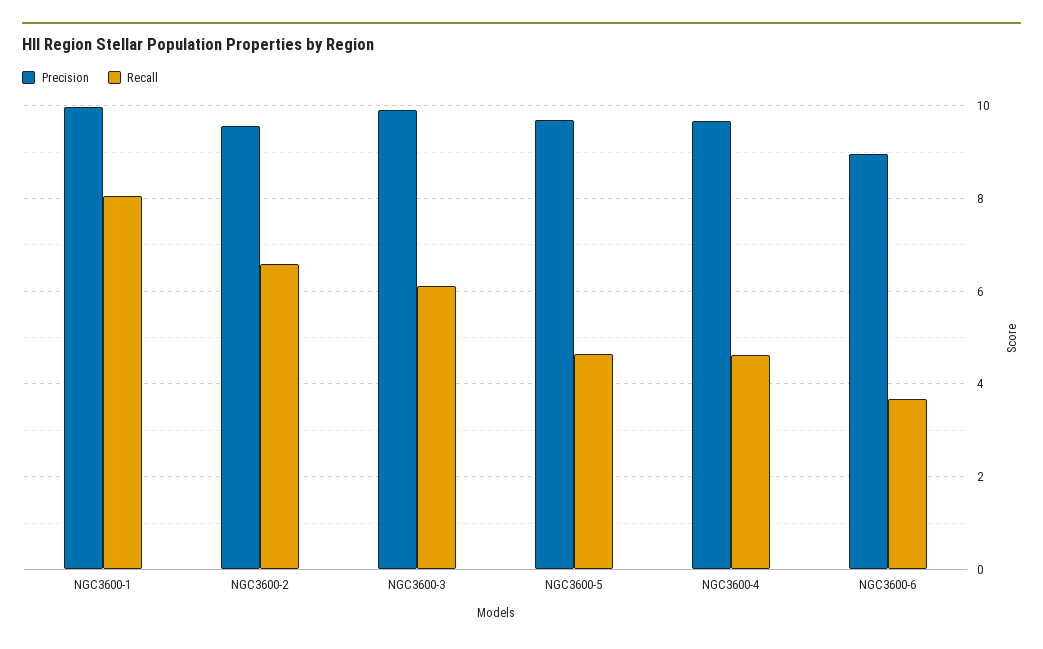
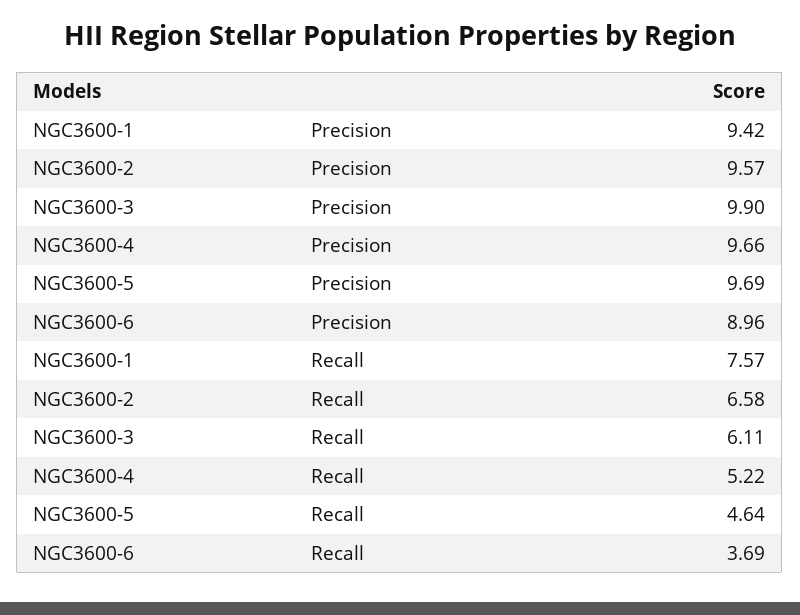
Precision, NGC3600-1: 10 -> 9.42
Recall, NGC3600-1: 8 -> 7.57
Recall, NGC3600-4: 4.6 -> 5.22

